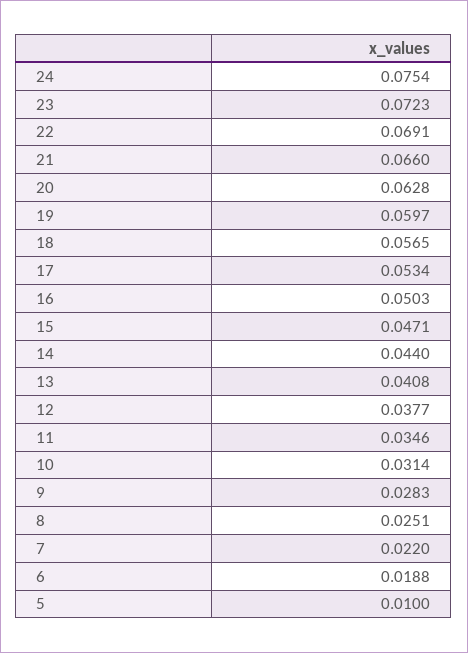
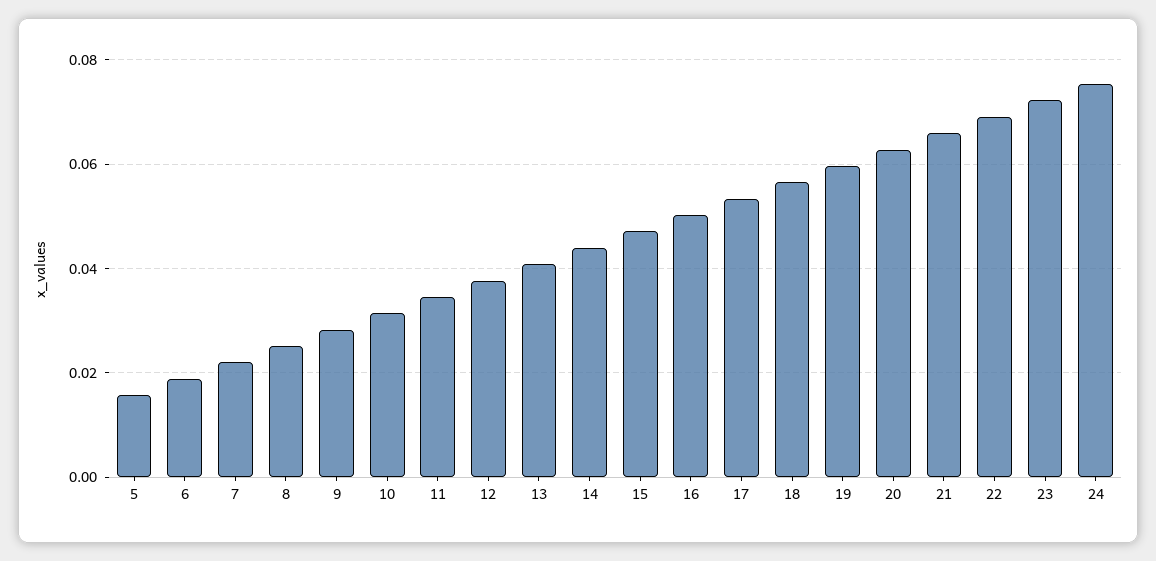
5: 0.01 -> 0.016

